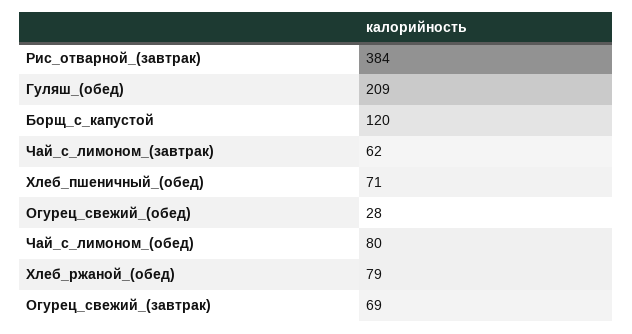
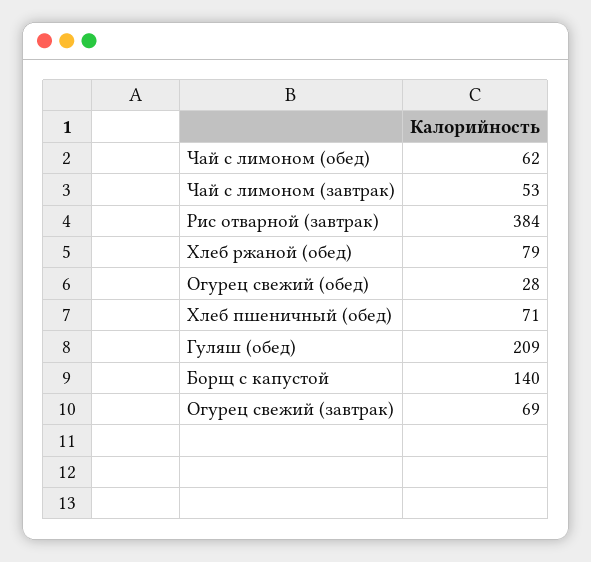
Борщ_с_капустой: 120 -> 140
Чай_с_лимоном_(завтрак): 62 -> 53
Чай_с_лимоном_(обед): 80 -> 62

